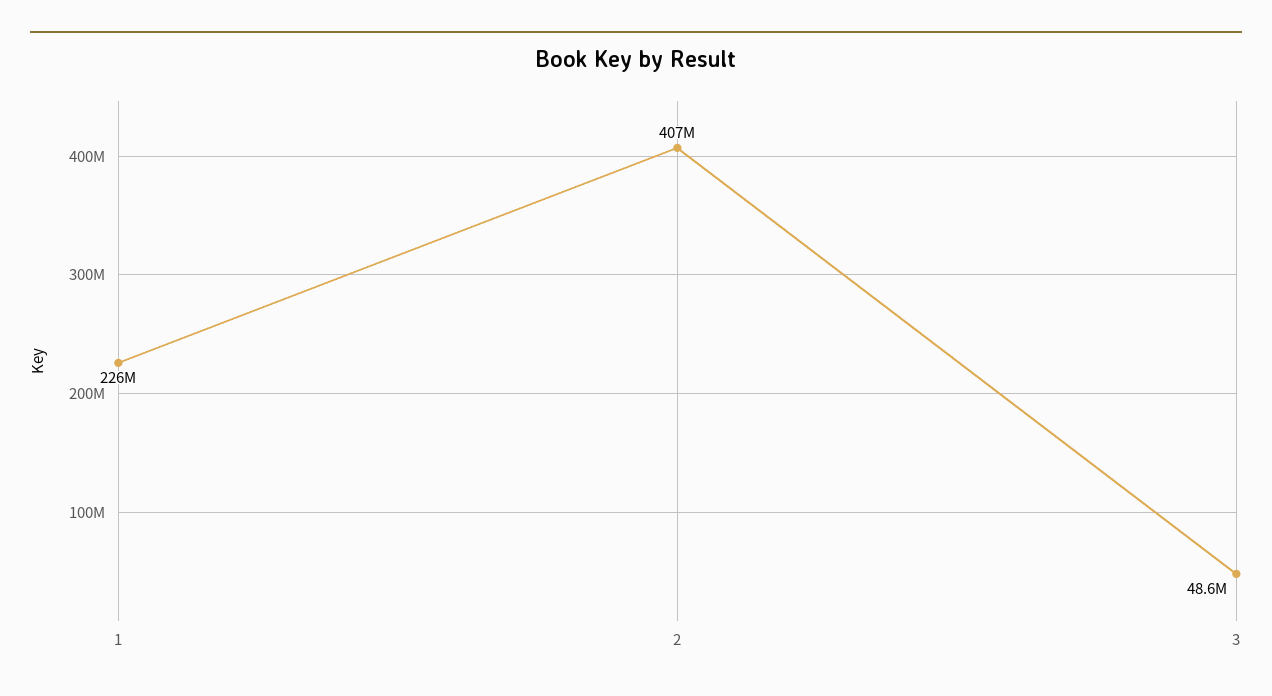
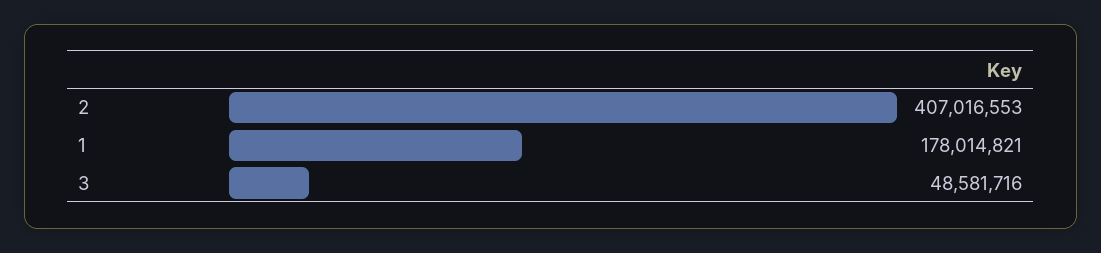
1: 226000000 -> 178014821

